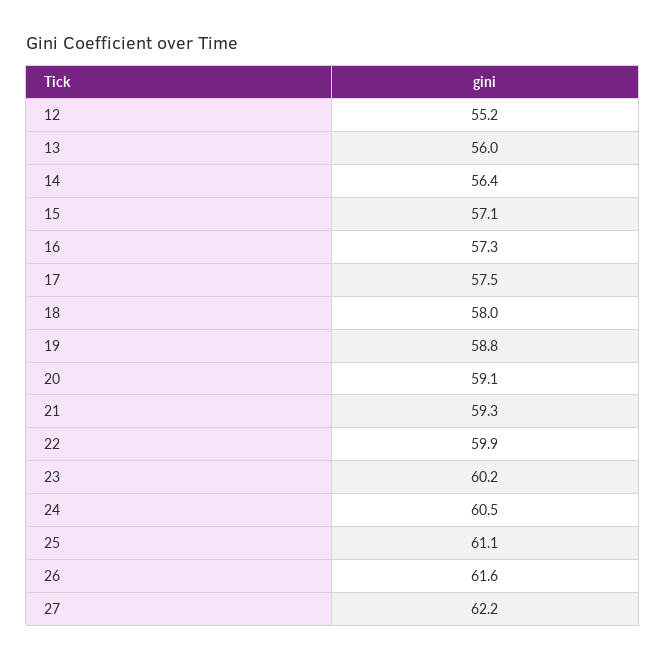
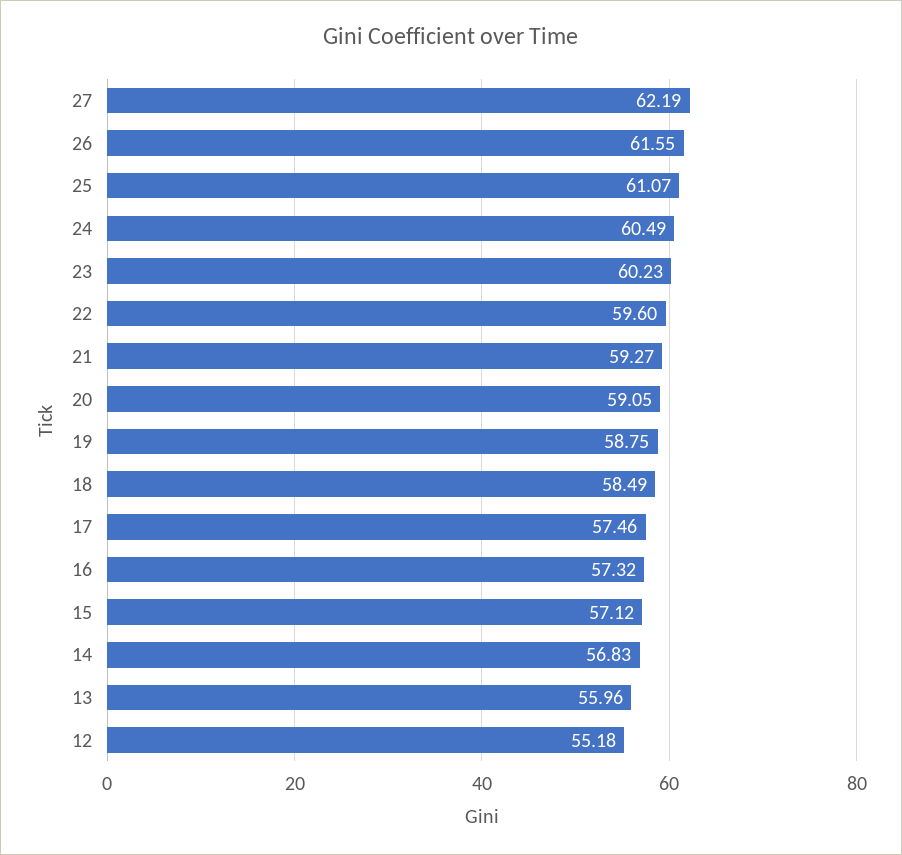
14: 56.4 -> 56.83
18: 58 -> 58.49
22: 59.9 -> 59.6

